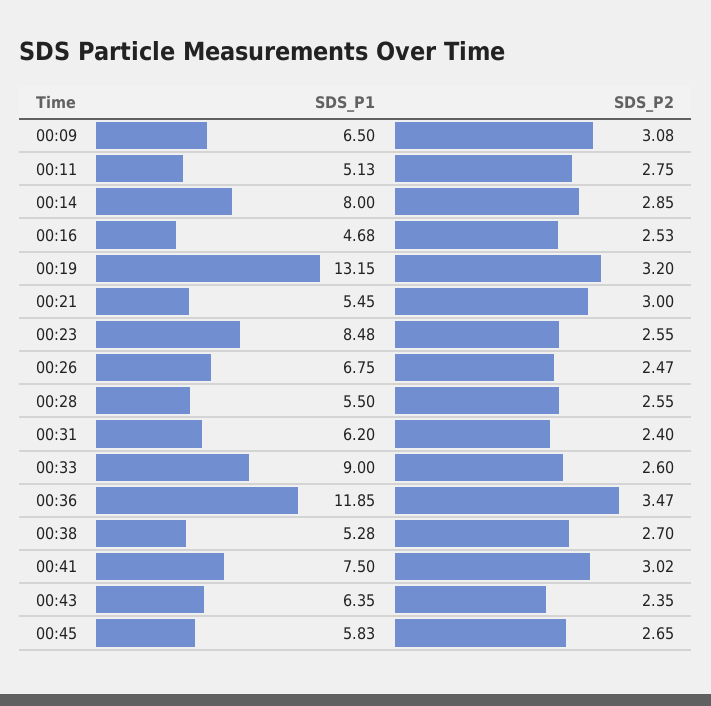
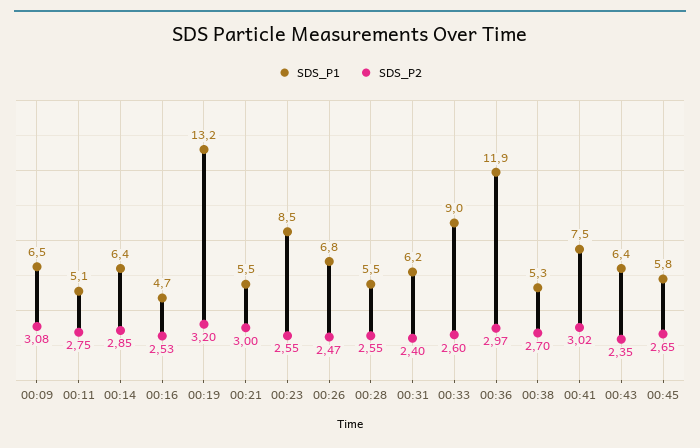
SDS_P1, 00:14: 8 -> 6.4
SDS_P2, 00:36: 3.47 -> 2.97

